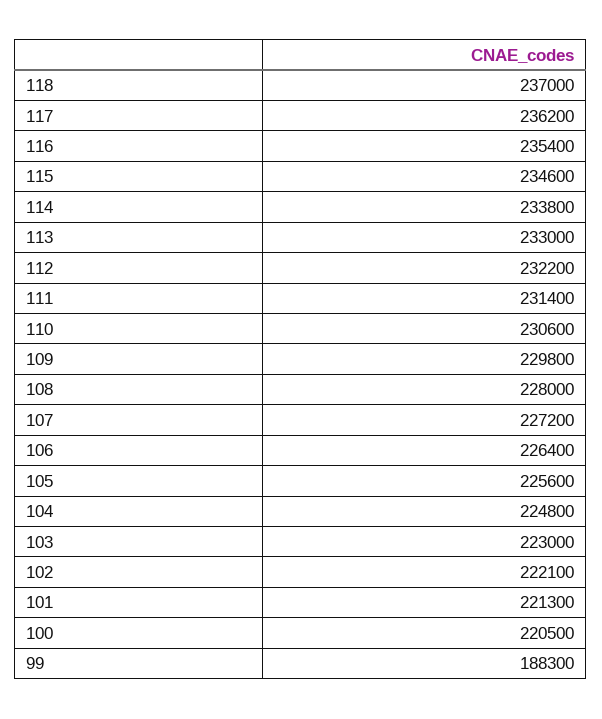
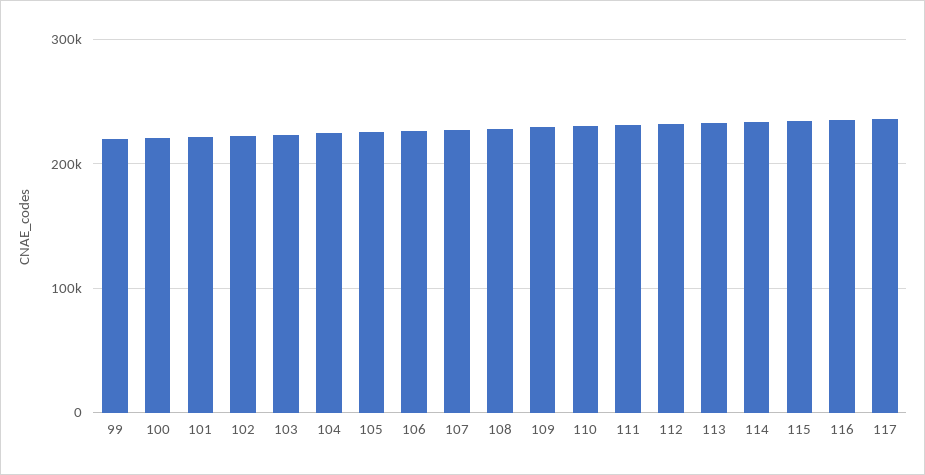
118: 237000 -> none
99: 188300 -> 220000

